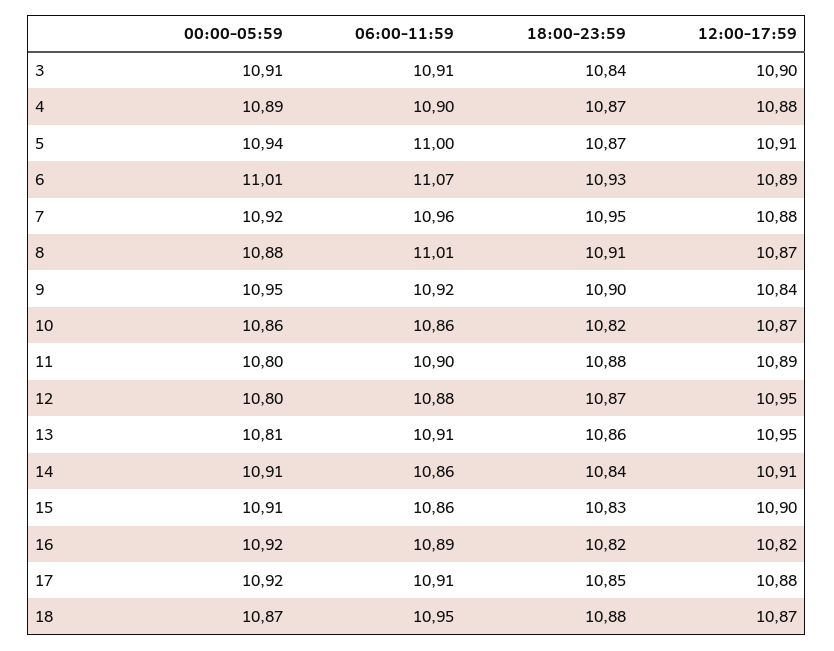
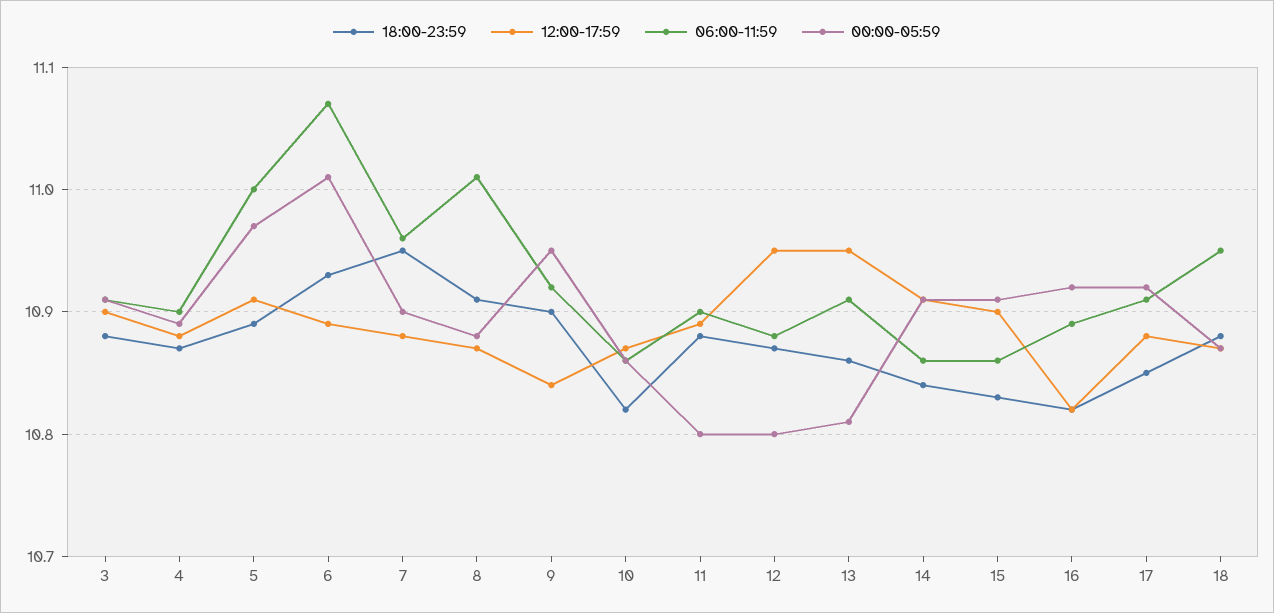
18:00-23:59, 3: 10.84 -> 10.88
00:00-05:59, 5: 10.94 -> 10.97
18:00-23:59, 5: 10.87 -> 10.89
00:00-05:59, 7: 10.92 -> 10.9

